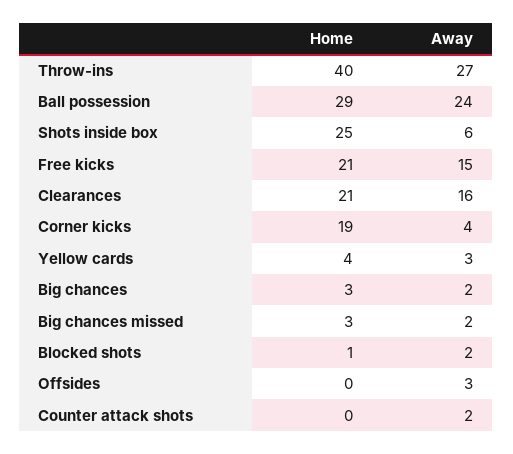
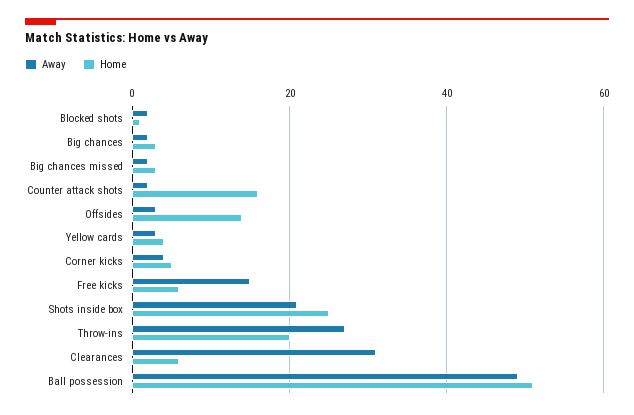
Home, Throw-ins: 40 -> 20
Home, Ball possession: 29 -> 50
Away, Ball possession: 24 -> 50
Away, Shots inside box: 6 -> 20
Home, Free kicks: 21 -> 5
Home, Clearances: 21 -> 5
Away, Clearances: 16 -> 30
Home, Corner kicks: 19 -> 5
Home, Offsides: 0 -> 15
Home, Counter attack shots: 0 -> 15

